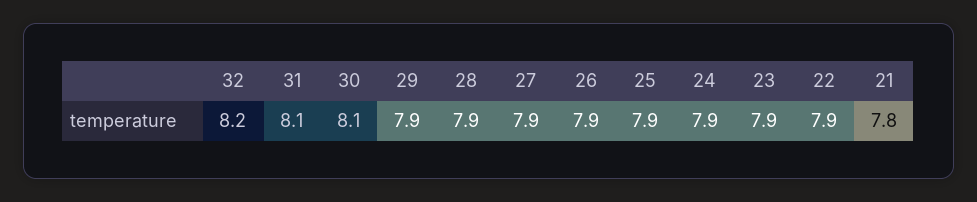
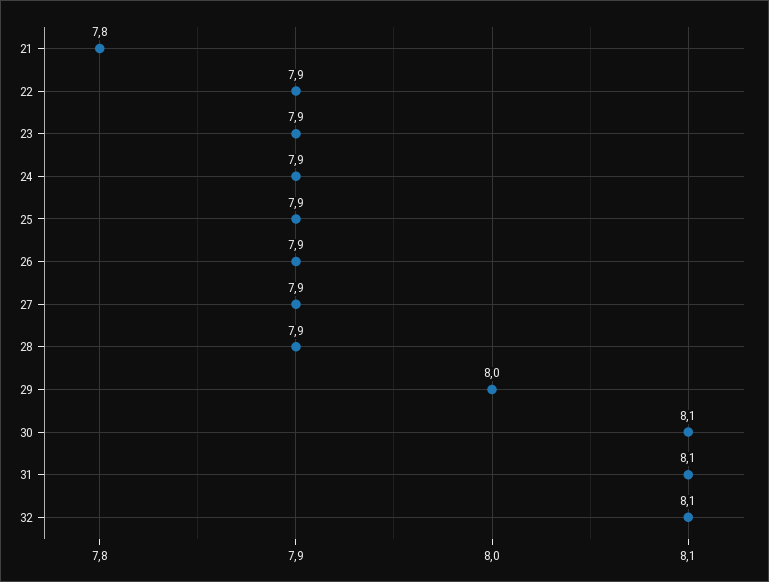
32: 8.2 -> 8.1
29: 7.9 -> 8

